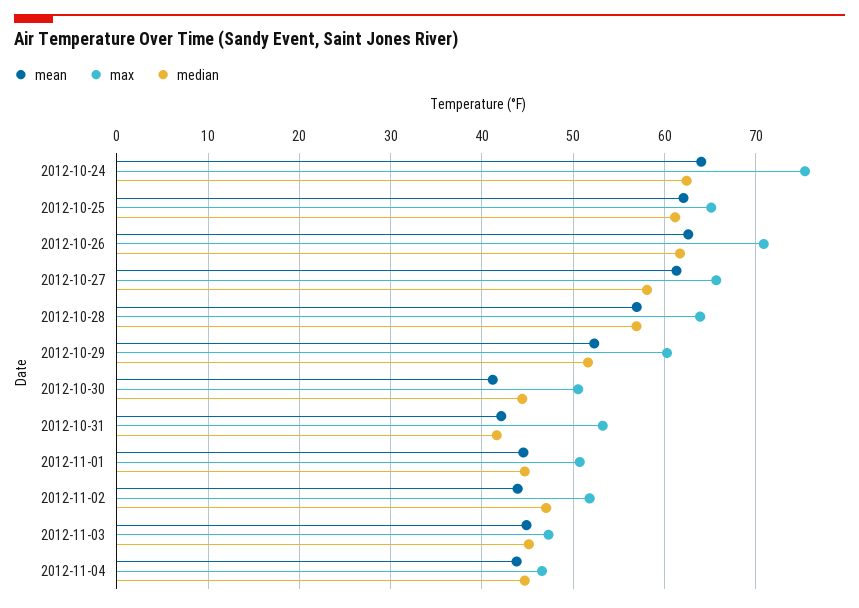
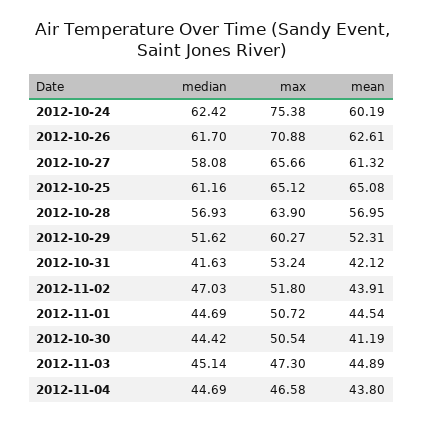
mean, 2012-10-24: 64 -> 60.19
mean, 2012-10-25: 62 -> 65.08

